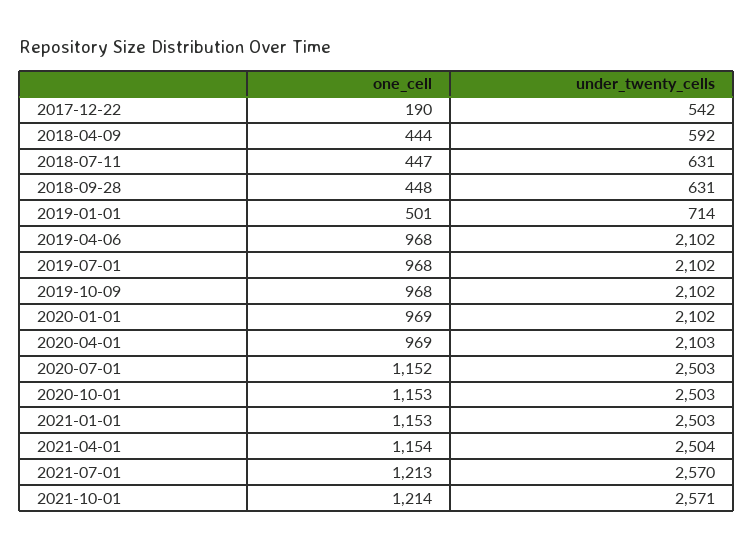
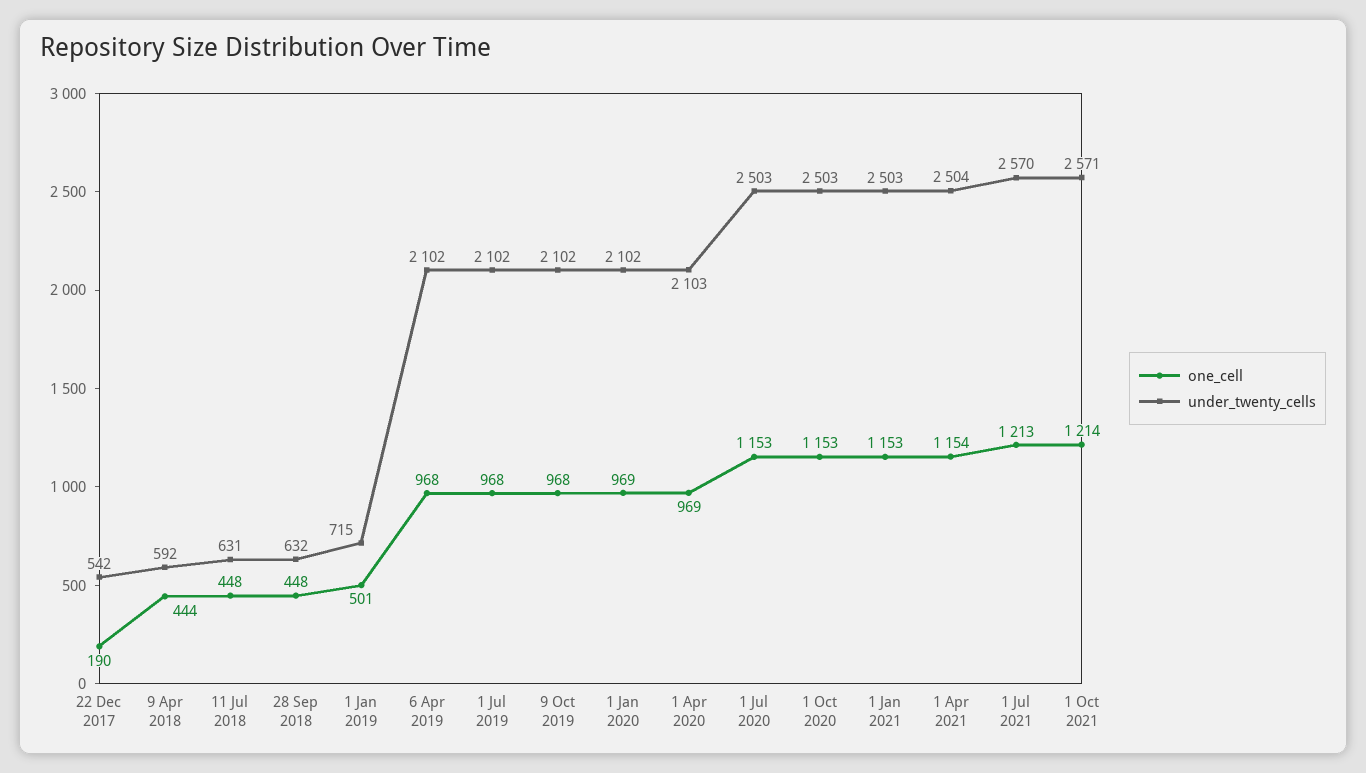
one_cell, 2018-07-11: 447 -> 448
under_twenty_cells, 2018-09-28: 631 -> 632
under_twenty_cells, 2019-01-01: 714 -> 715
one_cell, 2020-07-01: 1152 -> 1153

